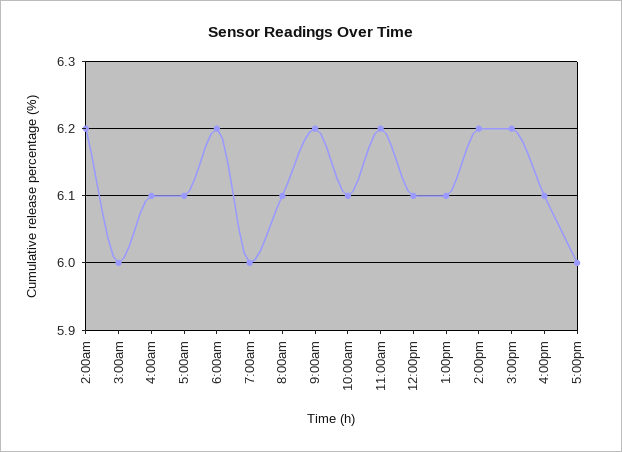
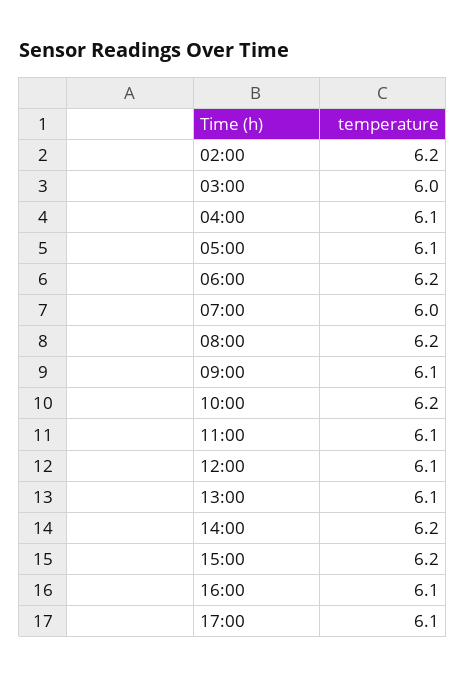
8:00am: 6.1 -> 6.2
9:00am: 6.2 -> 6.1
10:00am: 6.1 -> 6.2
11:00am: 6.2 -> 6.1
5:00pm: 6 -> 6.1

